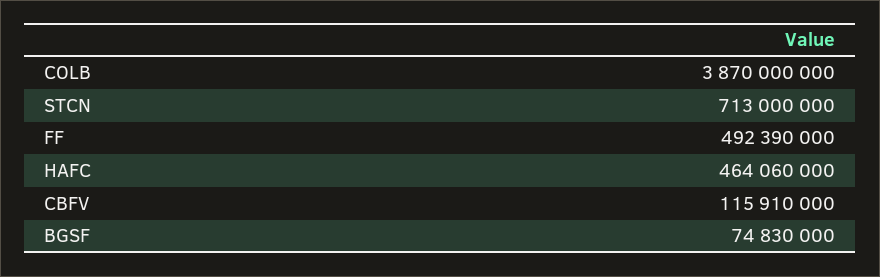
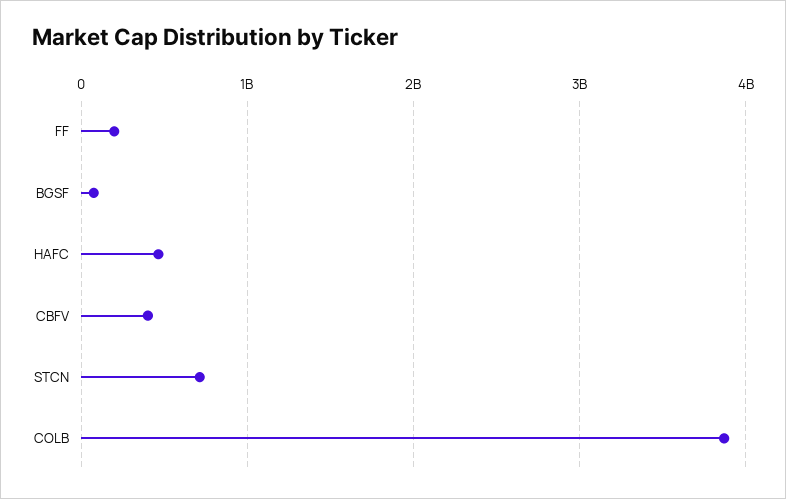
FF: 492390000 -> 200000000
CBFV: 115910000 -> 400000000

